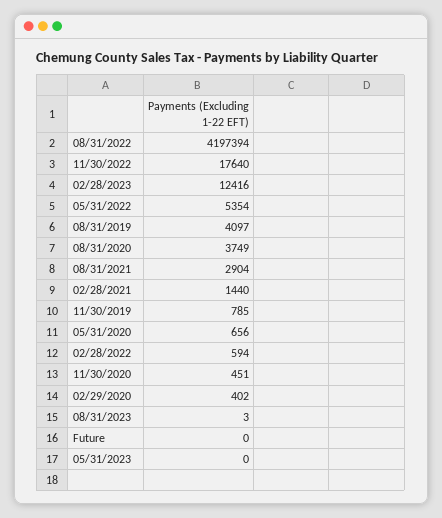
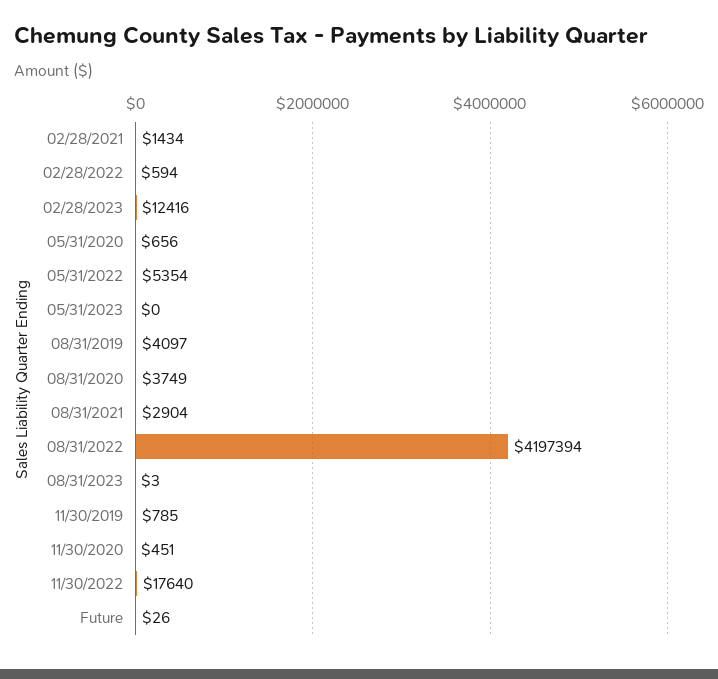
02/28/2021: 1440 -> 1434
02/29/2020: 402 -> none
Future: 0 -> 26

